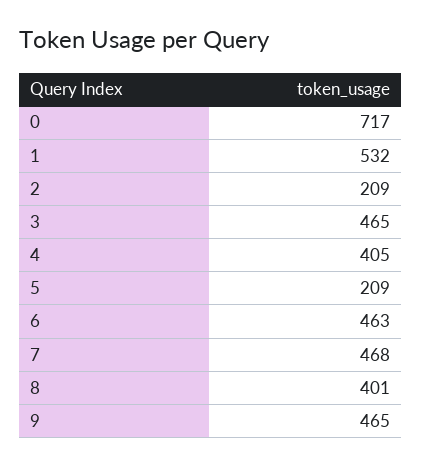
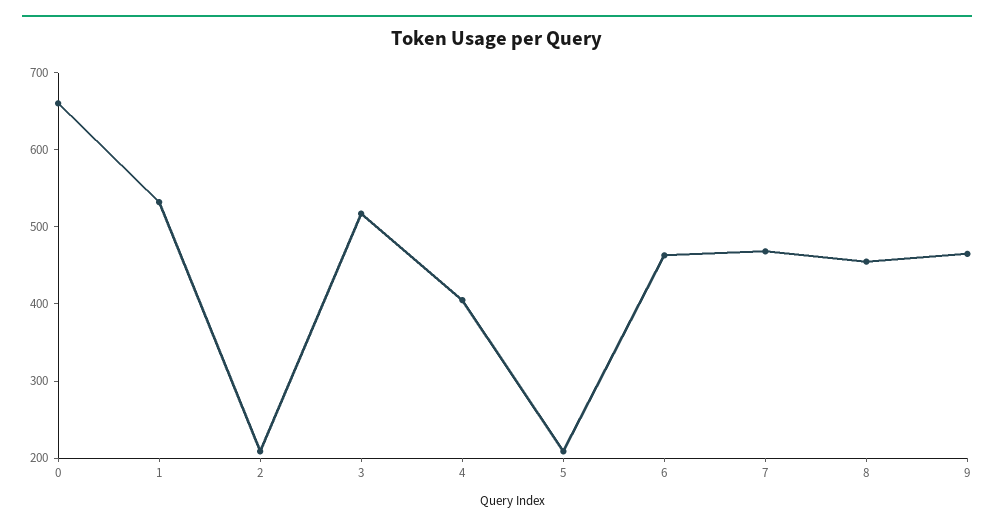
0: 717 -> 660
3: 465 -> 520
8: 401 -> 460

